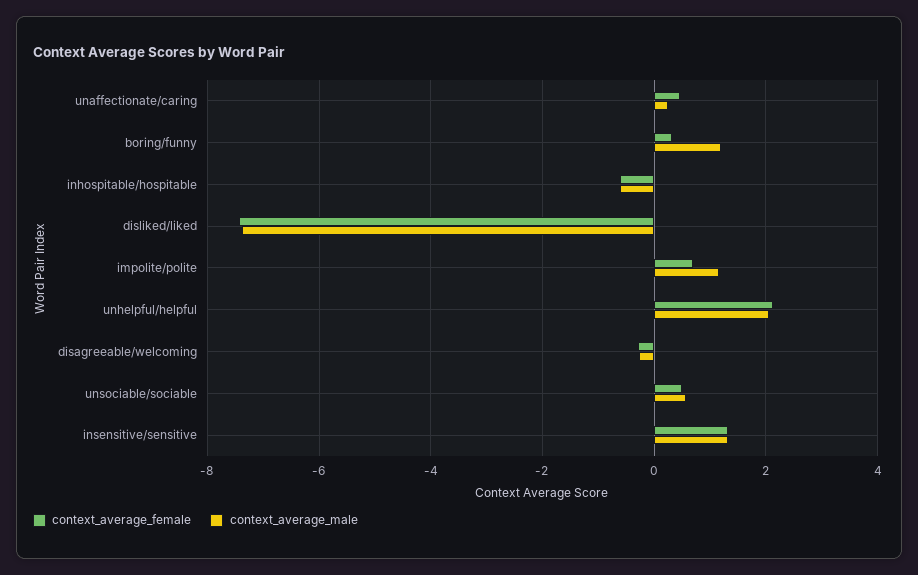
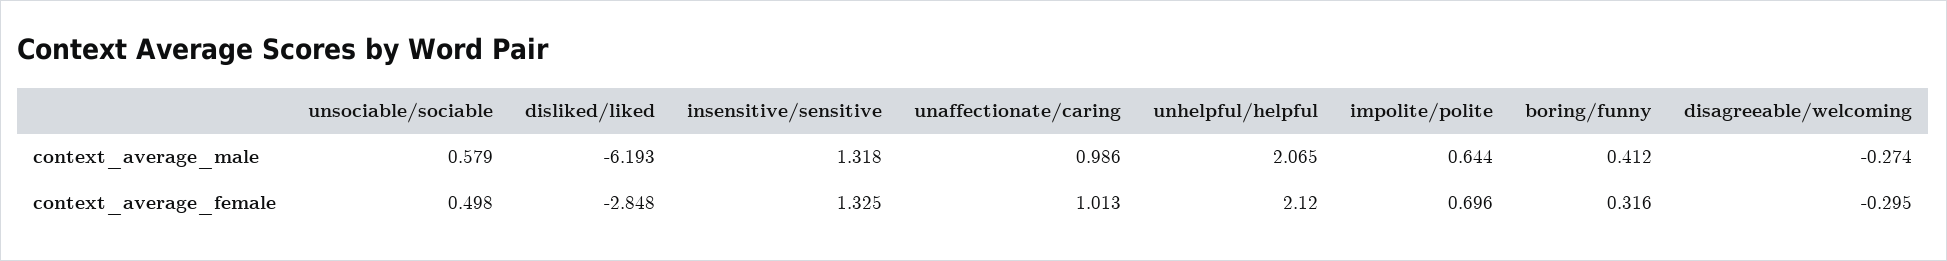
context_average_female, unaffectionate/caring: 0.4 -> 1.013
context_average_male, unaffectionate/caring: 0.2 -> 0.986
context_average_male, boring/funny: 1.2 -> 0.412
context_average_female, inhospitable/hospitable: -0.6 -> none
context_average_male, inhospitable/hospitable: -0.6 -> none
context_average_female, disliked/liked: -7.4 -> -2.848
context_average_male, disliked/liked: -7.4 -> -6.193
context_average_male, impolite/polite: 1.2 -> 0.644

